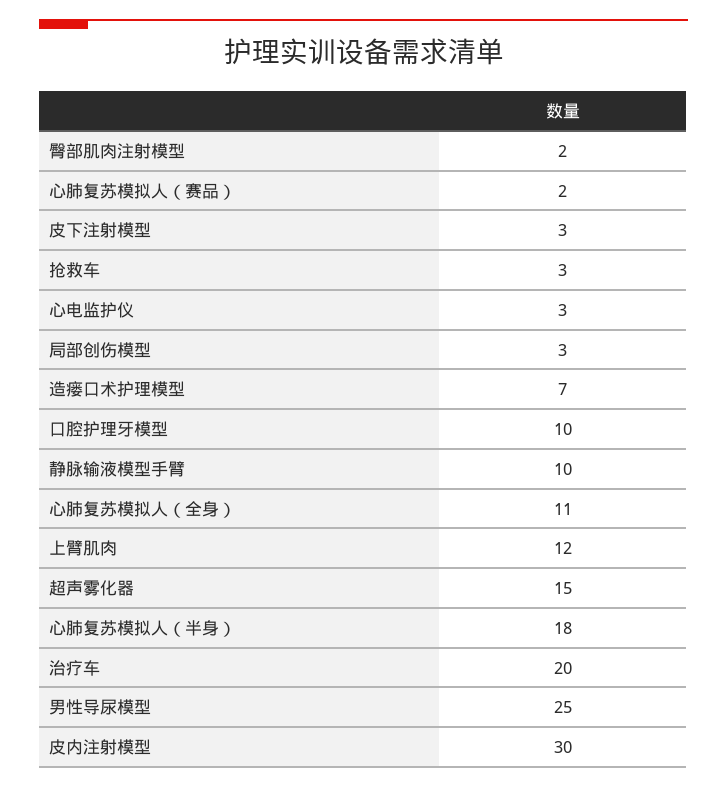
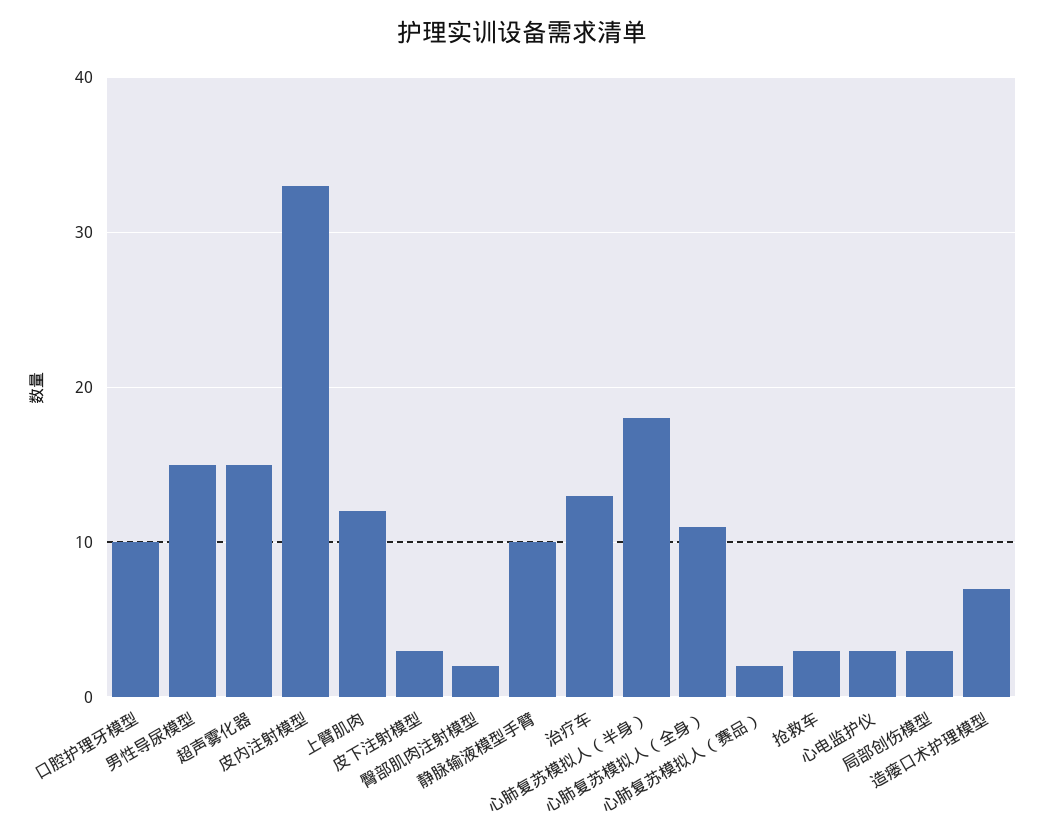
治疗车: 20 -> 13
男性导尿模型: 25 -> 15
皮内注射模型: 30 -> 33

